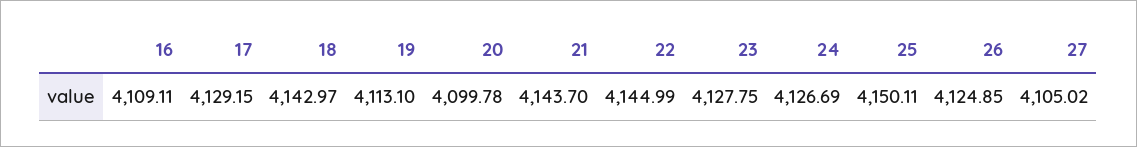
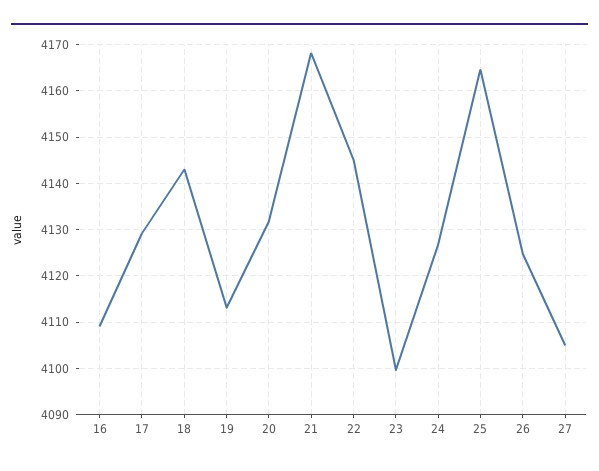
20: 4099.78 -> 4132
21: 4143.7 -> 4168
23: 4127.75 -> 4100
25: 4150.11 -> 4164

